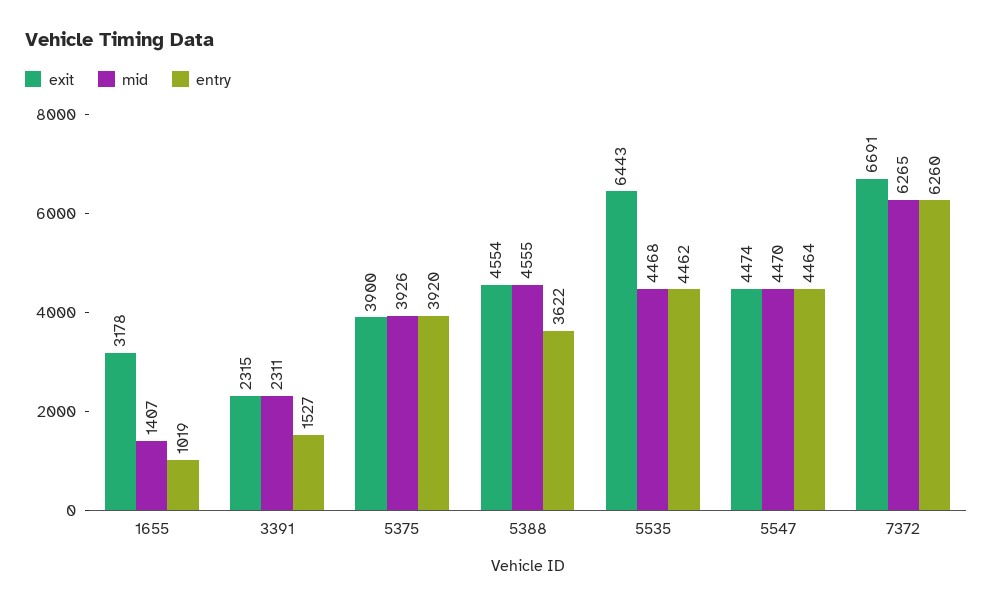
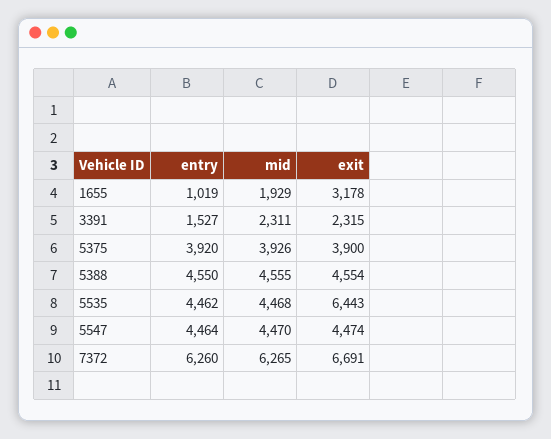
mid, 1655: 1407 -> 1929
entry, 5388: 3622 -> 4550

